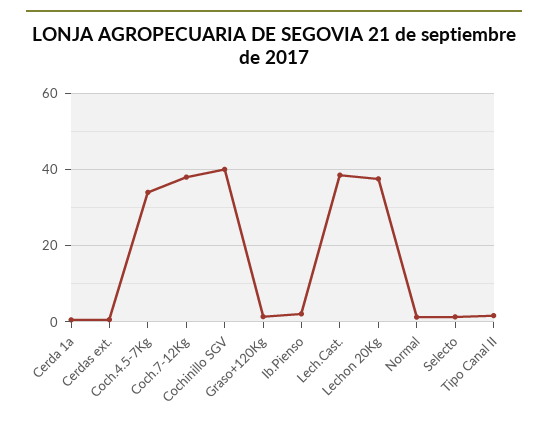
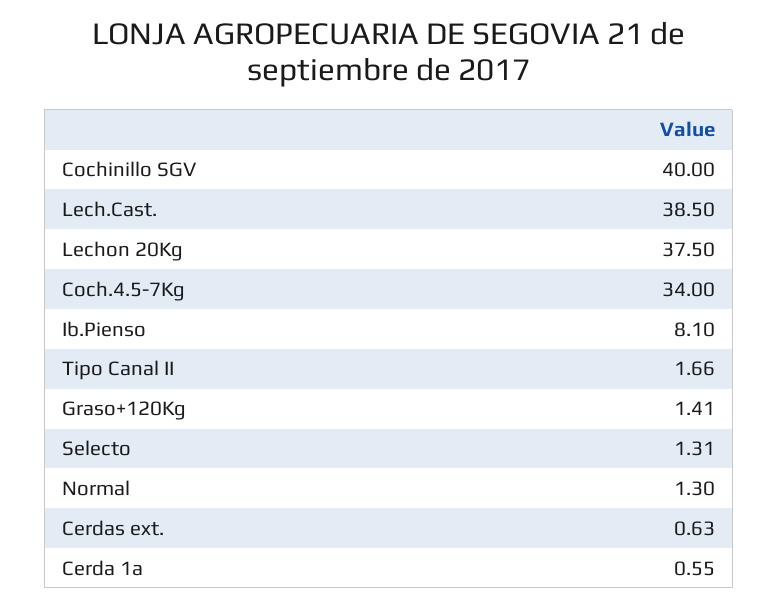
Coch.7-12Kg: 38 -> none
Ib.Pienso: 2 -> 8.1

